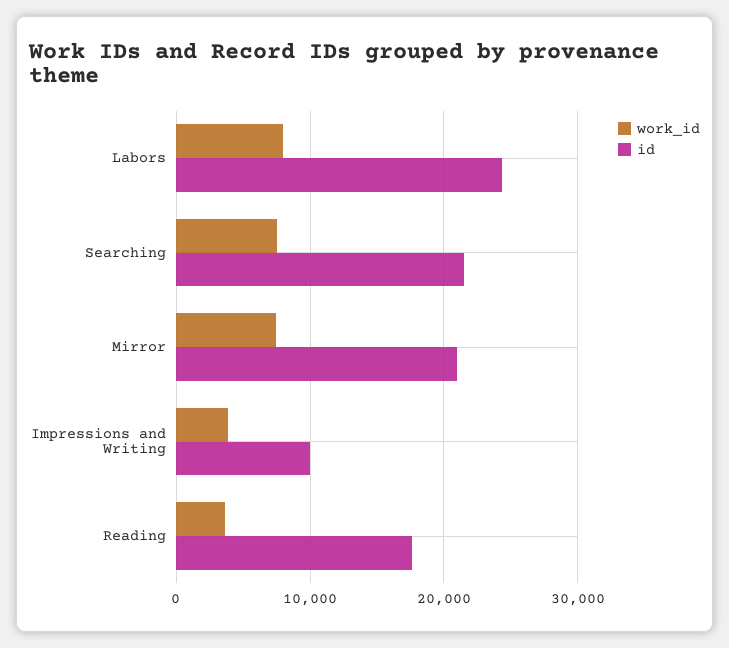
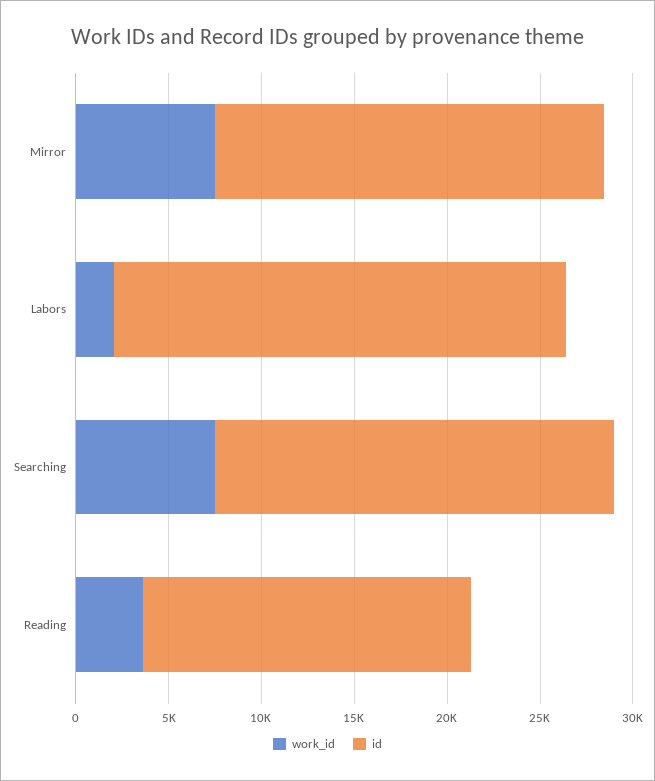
work_id, Labors: 8000 -> 2000
work_id, Impressions and Writing: 4000 -> none
id, Impressions and Writing: 10000 -> none

